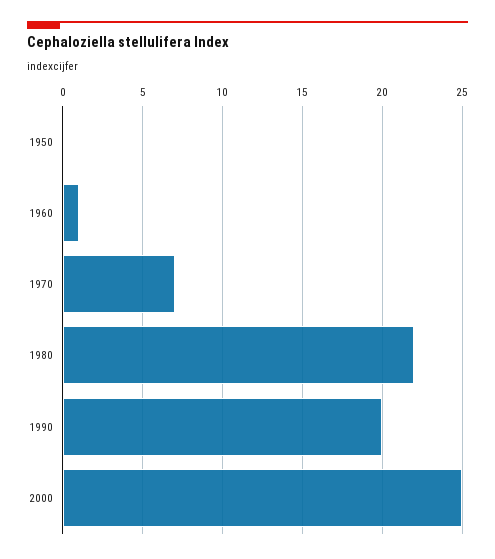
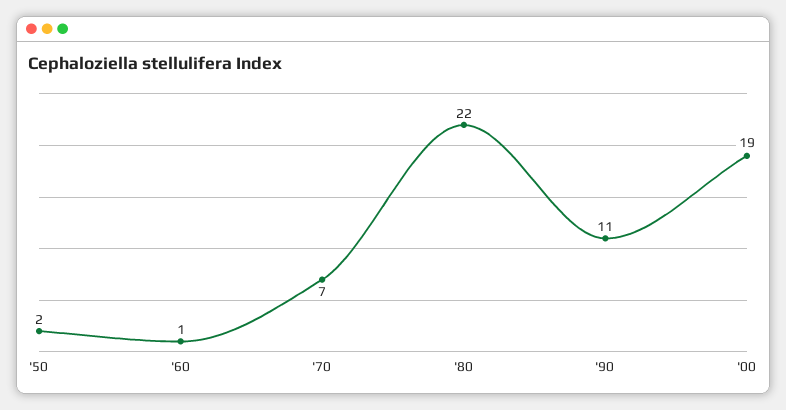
1950: 0 -> 2
1990: 20 -> 11
2000: 25 -> 19

